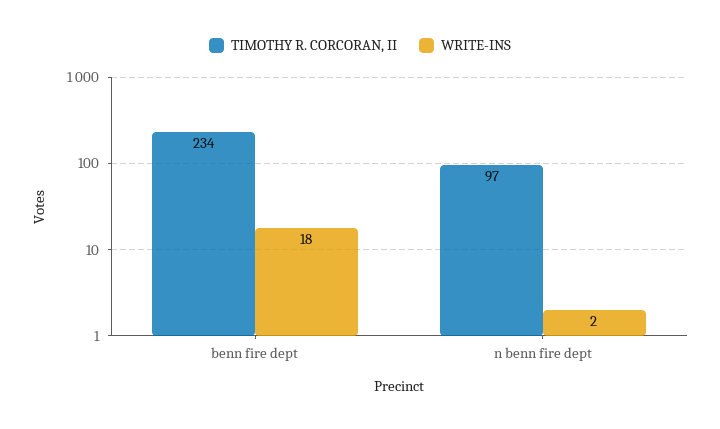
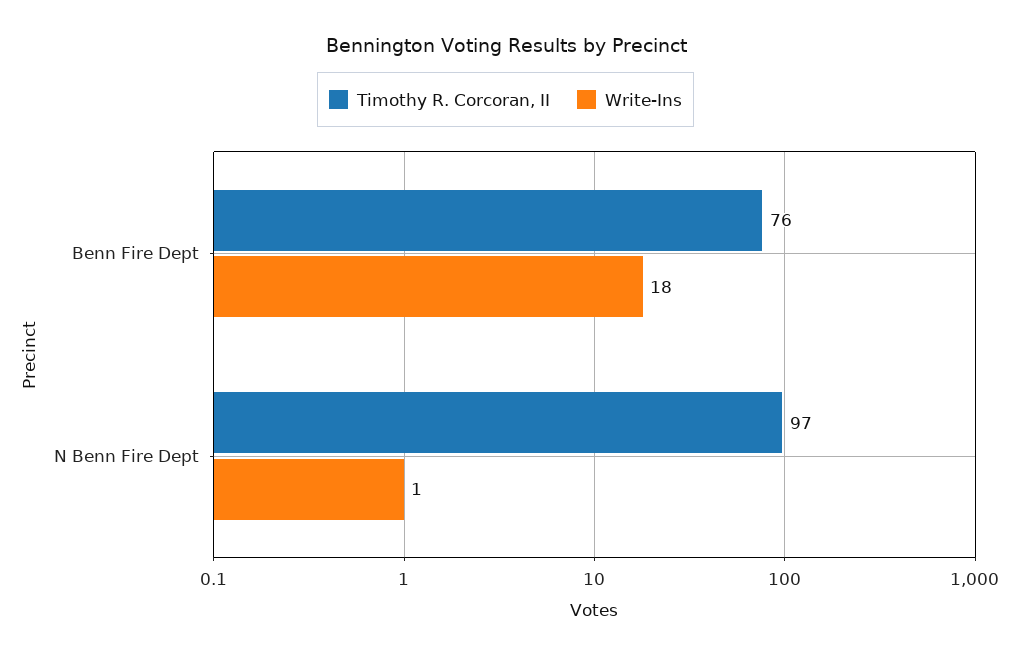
TIMOTHY R. CORCORAN, II, benn fire dept: 234 -> 76
WRITE-INS, n benn fire dept: 2 -> 1

